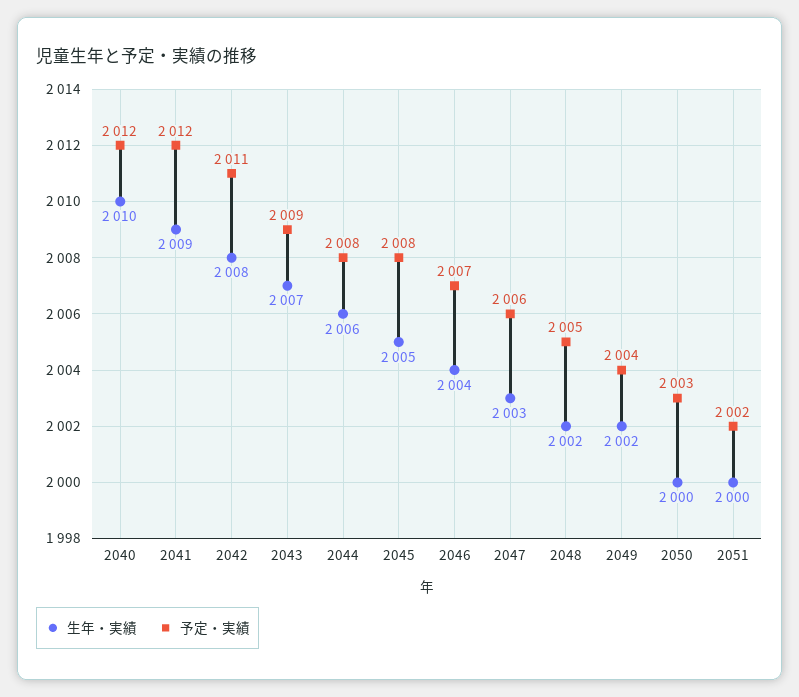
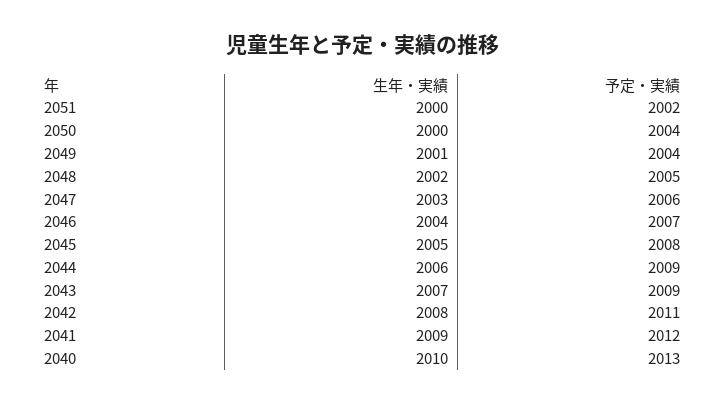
予定・実績, 2040: 2012 -> 2013
予定・実績, 2044: 2008 -> 2009
生年・実績, 2049: 2002 -> 2001
予定・実績, 2050: 2003 -> 2004

